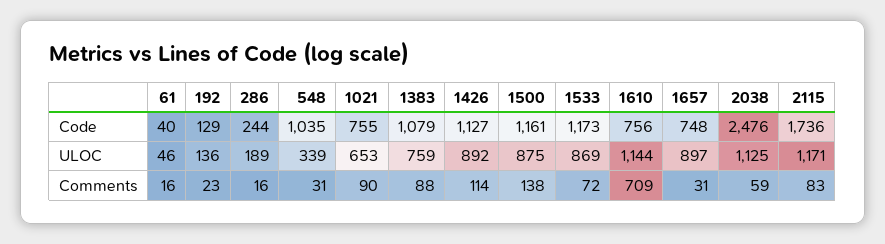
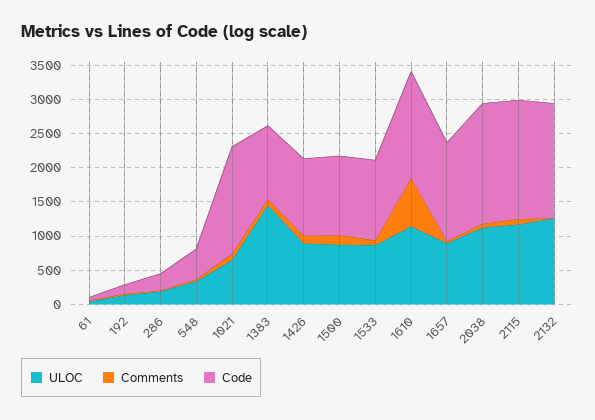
Code, 548: 1035 -> 500
Code, 1021: 755 -> 1500
Code, 1610: 756 -> 1500
Code, 1657: 748 -> 1500
Code, 2038: 2476 -> 1750
ULOC, 1383: 759 -> 1500
ULOC, 2132: none -> 1250
Comments, 2132: none -> 0
Code, 2132: none -> 1750

